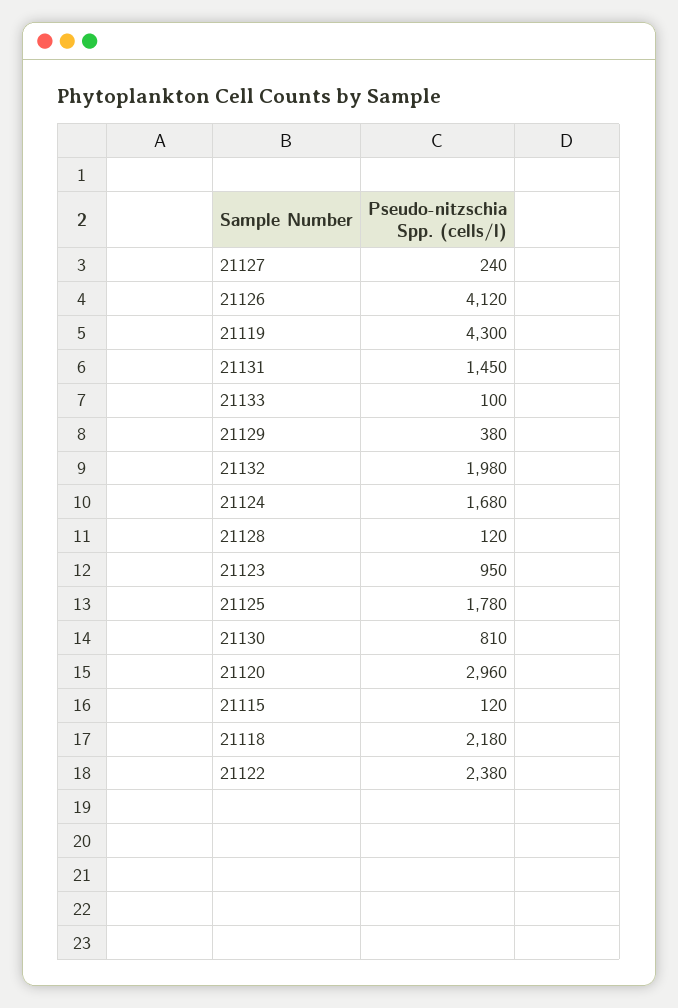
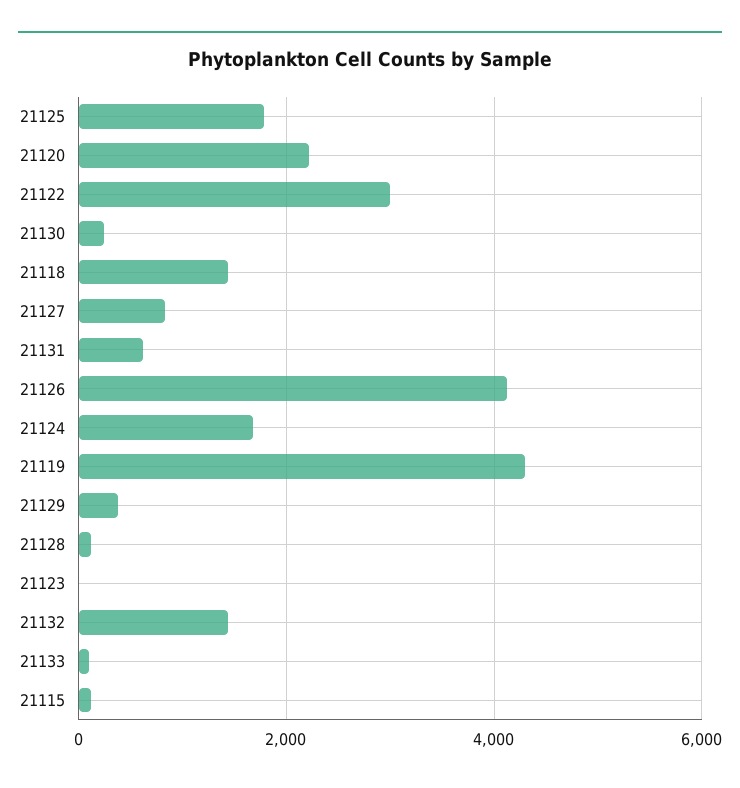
21127: 240 -> 800
21131: 1450 -> 600
21132: 1980 -> 1400
21123: 950 -> 0
21130: 810 -> 200
21120: 2960 -> 2200
21118: 2180 -> 1400
21122: 2380 -> 3000

